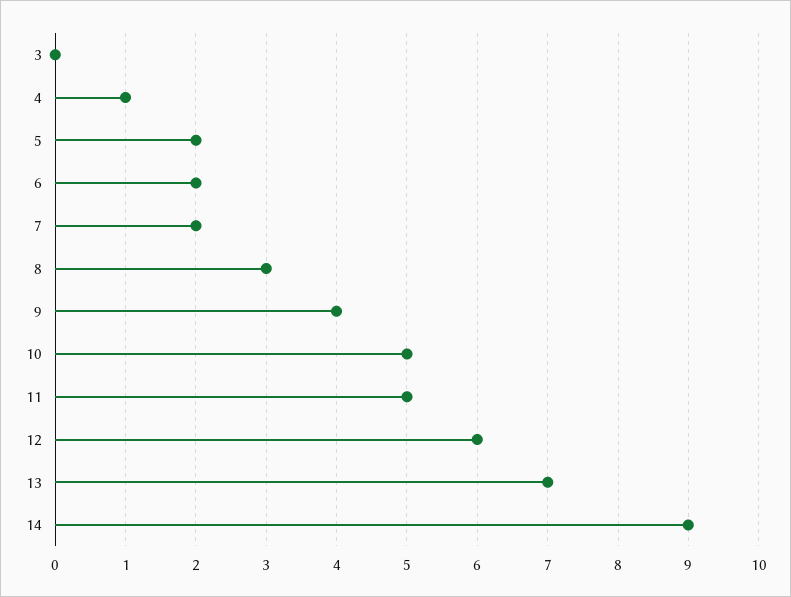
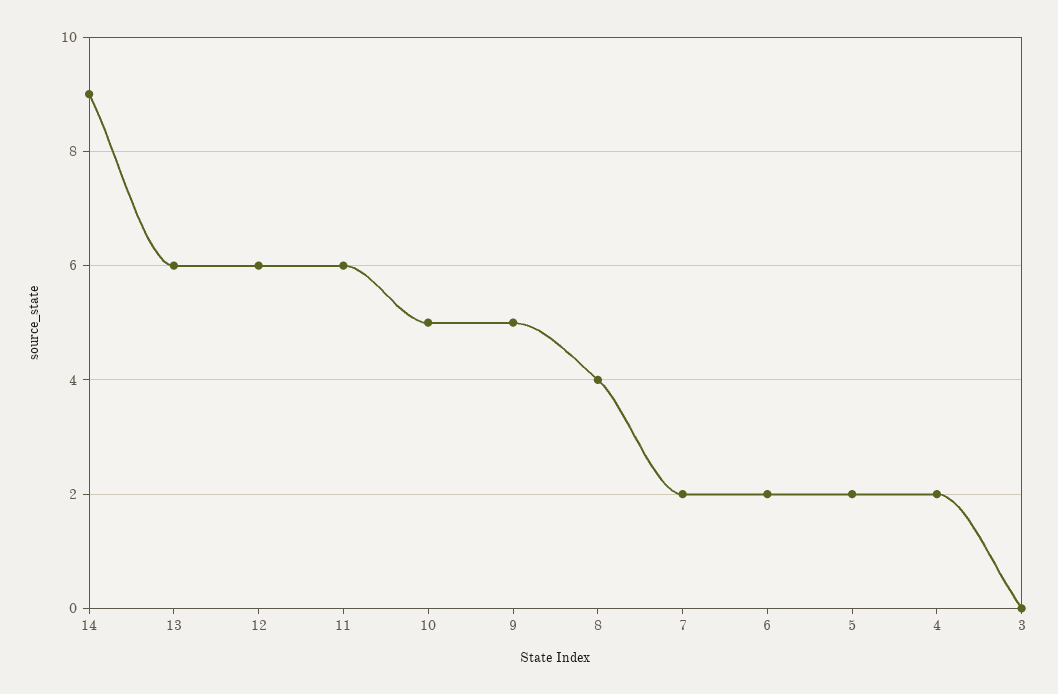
4: 1 -> 2
8: 3 -> 4
9: 4 -> 5
11: 5 -> 6
13: 7 -> 6

